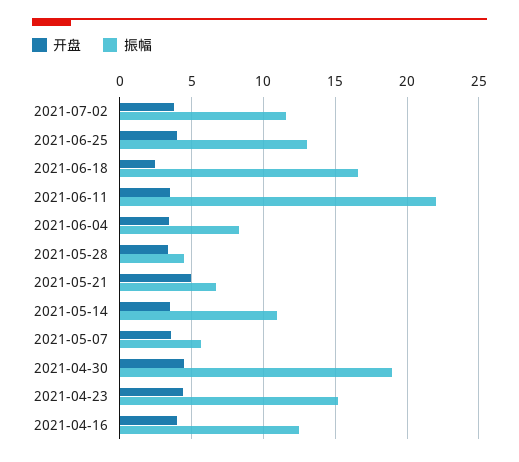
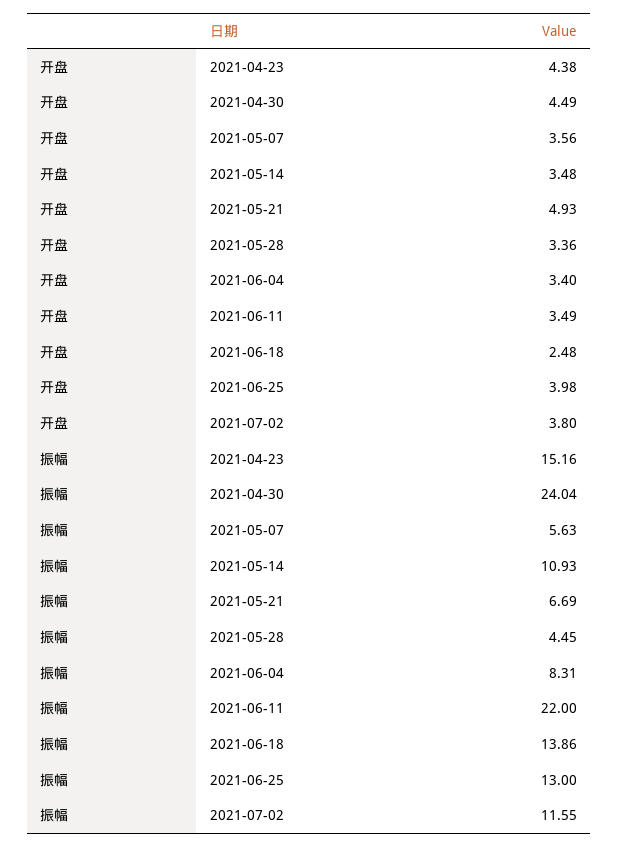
振幅, 2021-06-18: 16.5 -> 13.86
振幅, 2021-04-30: 19 -> 24.04
开盘, 2021-04-16: 4 -> none
振幅, 2021-04-16: 12.5 -> none

